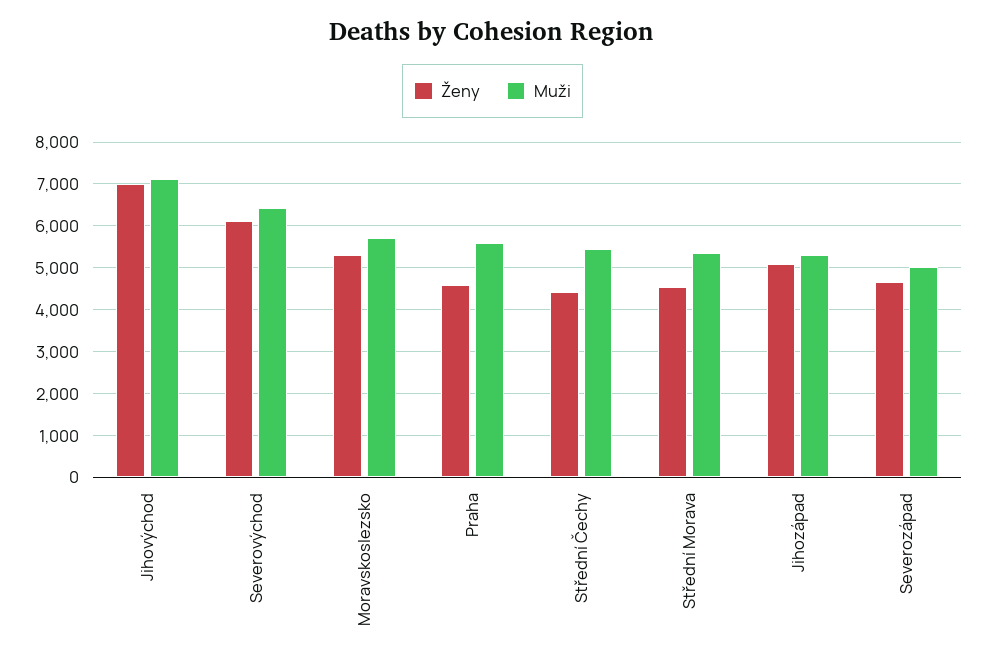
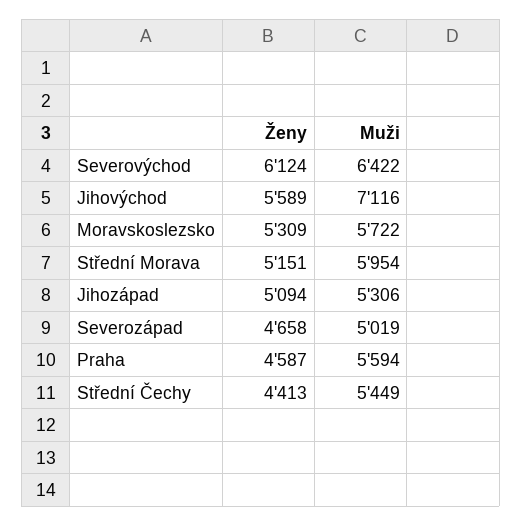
Ženy, Jihovýchod: 7000 -> 5589
Ženy, Střední Morava: 4600 -> 5151
Muži, Střední Morava: 5400 -> 5954

